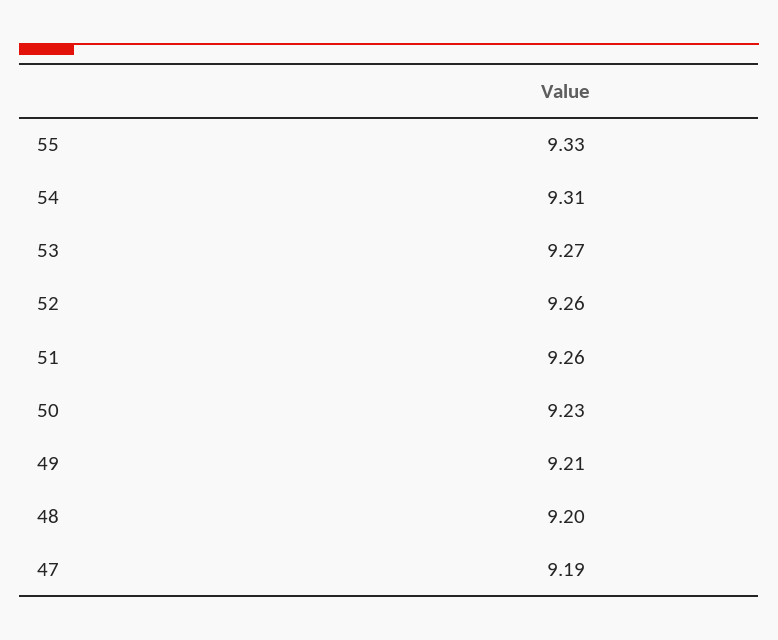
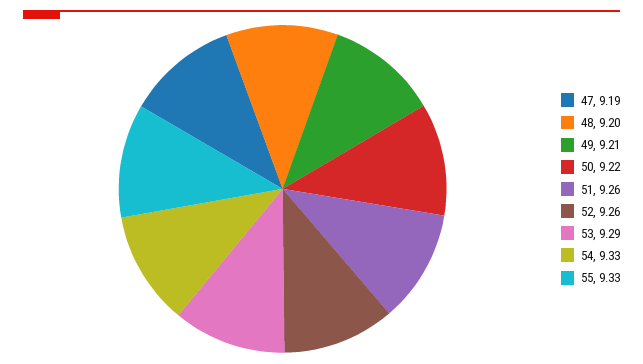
54: 9.31 -> 9.33
53: 9.27 -> 9.29
50: 9.23 -> 9.22

